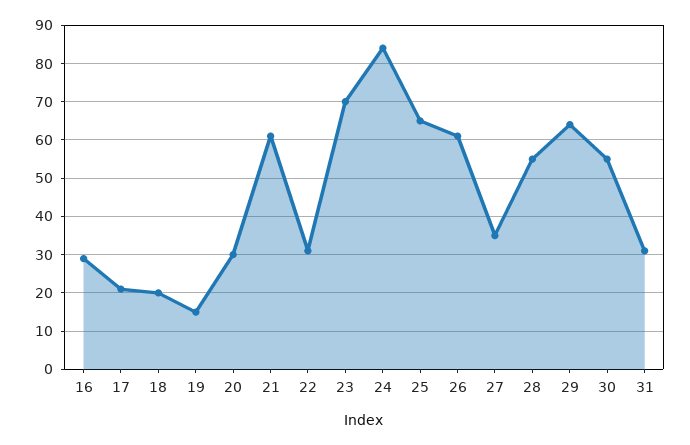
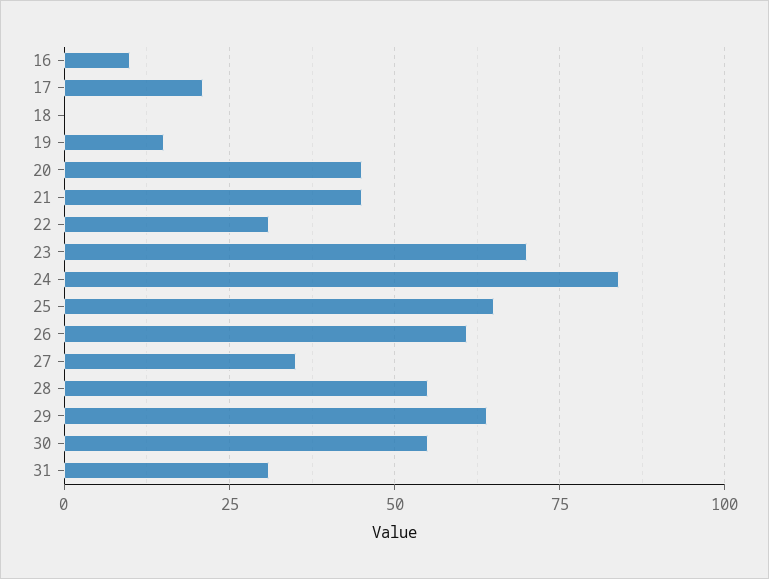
16: 30 -> 10
18: 20 -> 0
20: 30 -> 45
21: 60 -> 45

